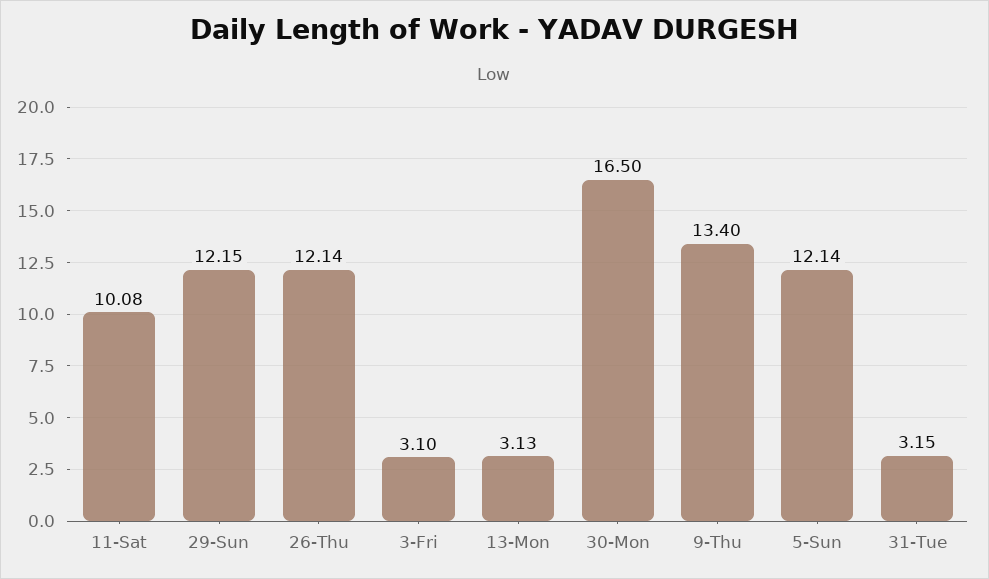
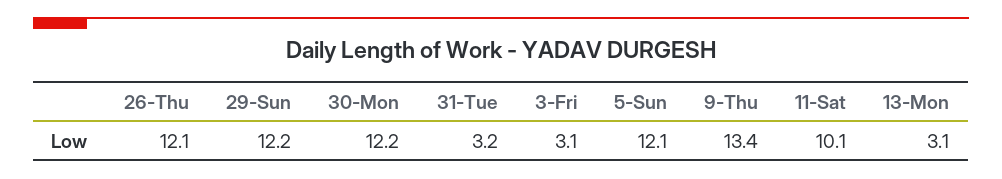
30-Mon: 16.5 -> 12.2

